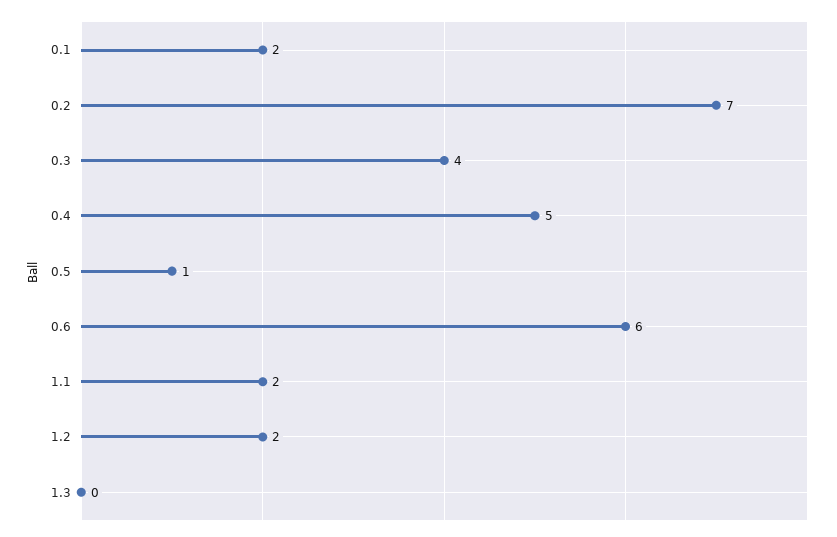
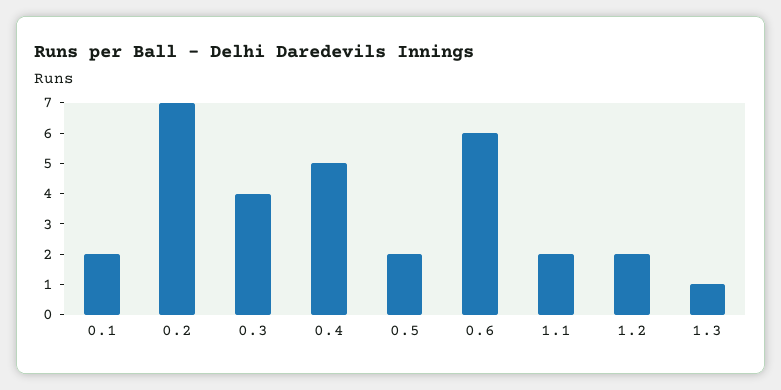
0.5: 1 -> 2
1.3: 0 -> 1

